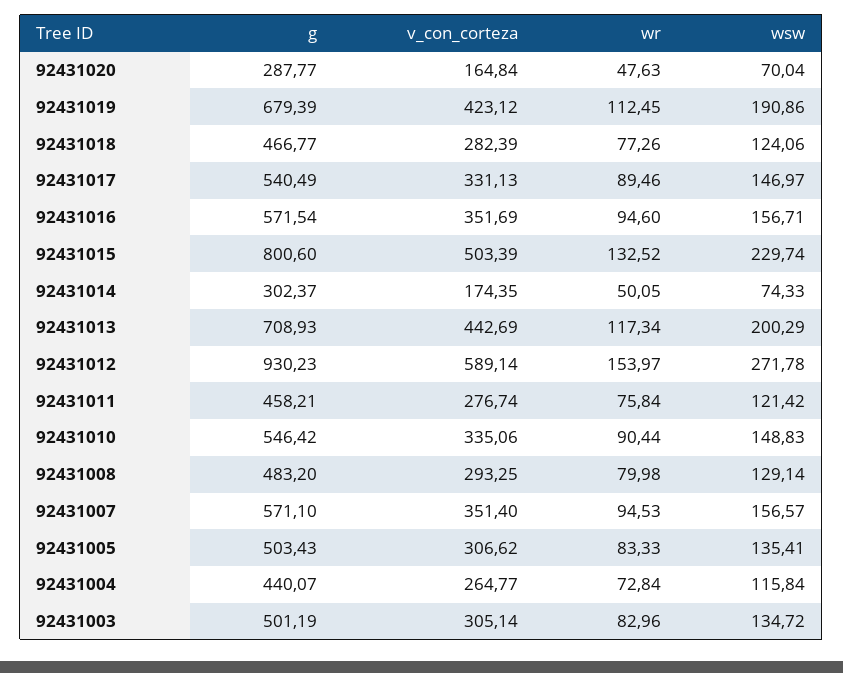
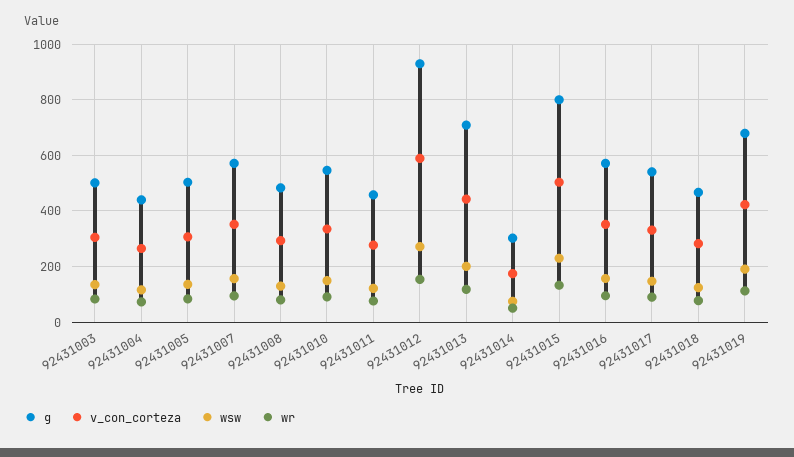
g, 92431020: 287.77 -> none
v_con_corteza, 92431020: 164.84 -> none
wr, 92431020: 47.63 -> none
wsw, 92431020: 70.04 -> none

